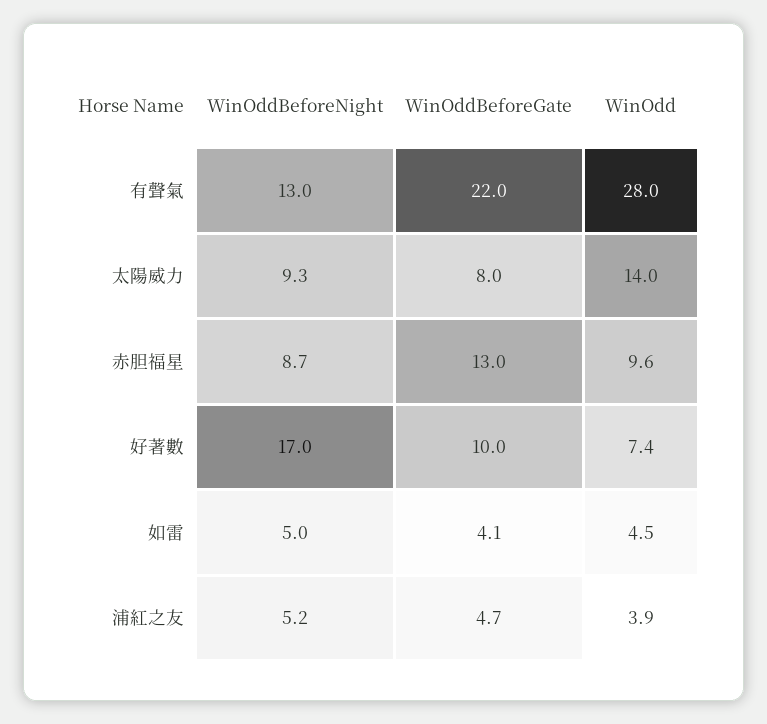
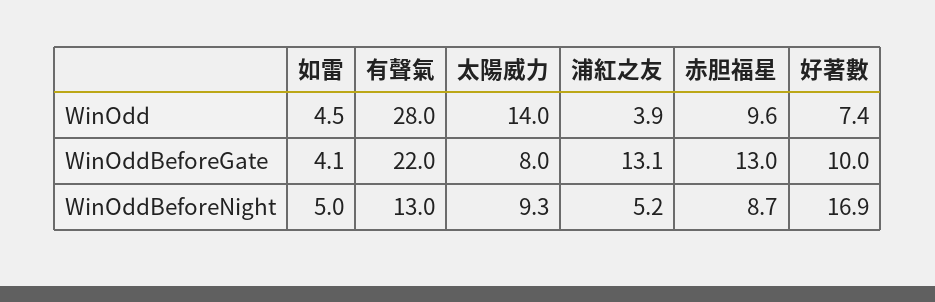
WinOddBeforeNight, 好著數: 17 -> 16.9
WinOddBeforeGate, 浦紅之友: 4.7 -> 13.1

